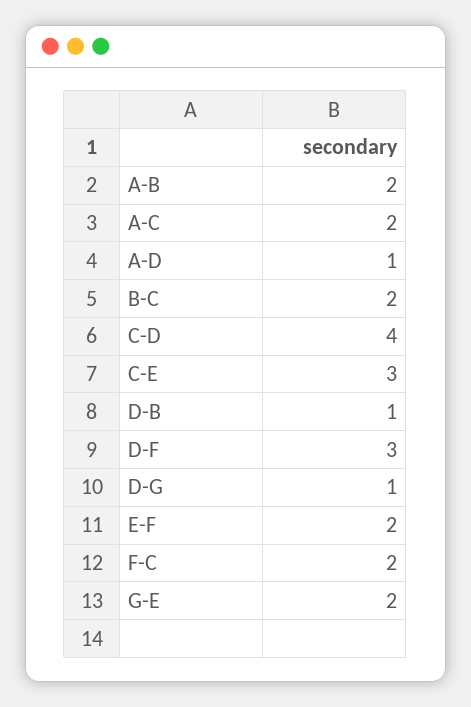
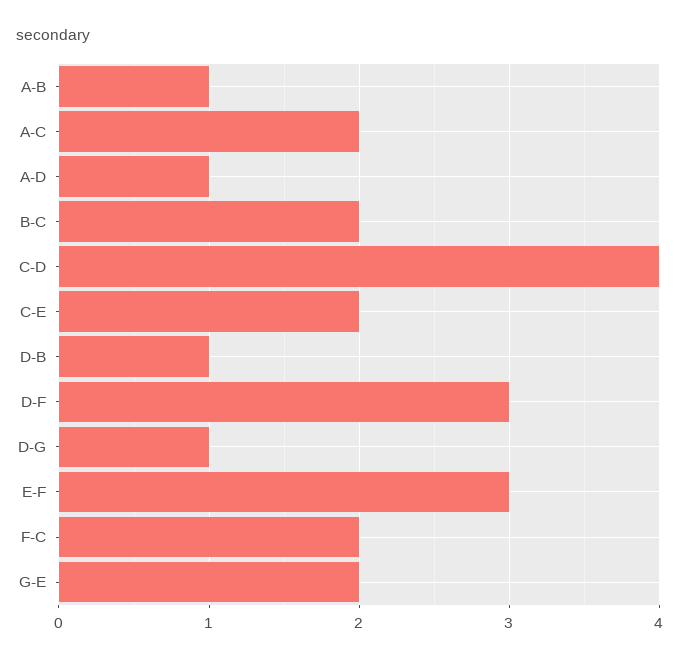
A-B: 2 -> 1
C-E: 3 -> 2
E-F: 2 -> 3

